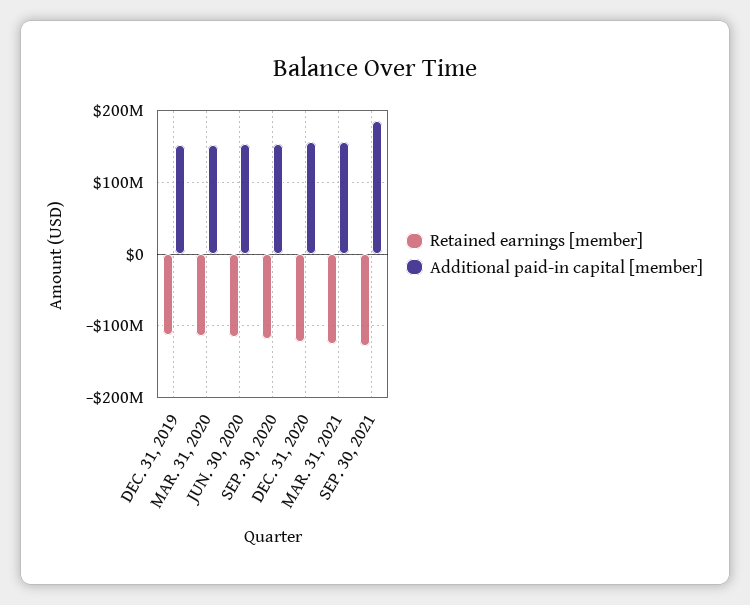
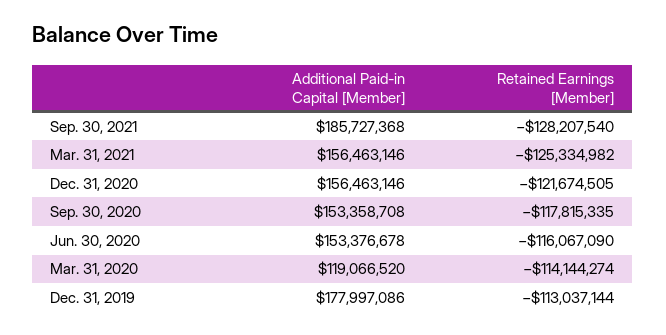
Additional paid-in capital [member], DEC. 31, 2019: 150000000 -> 177997086
Additional paid-in capital [member], MAR. 31, 2020: 150000000 -> 119066520

